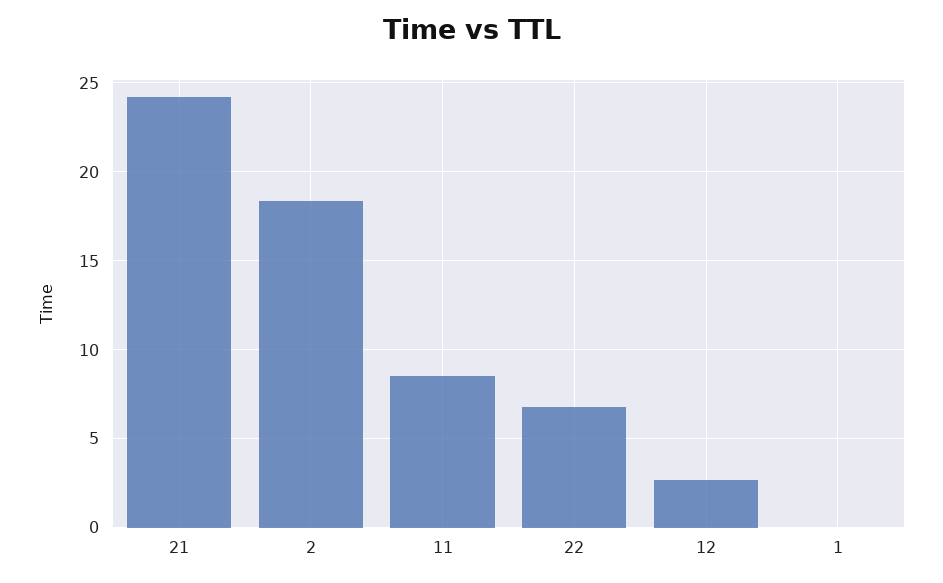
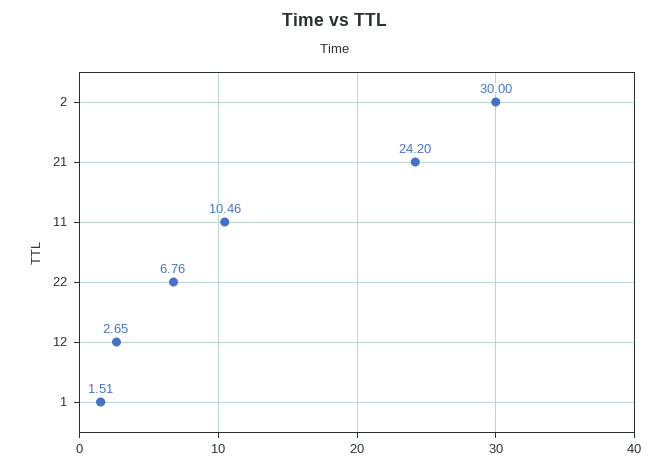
2: 18.5 -> 30
11: 8.5 -> 10.46
1: 0 -> 1.51

